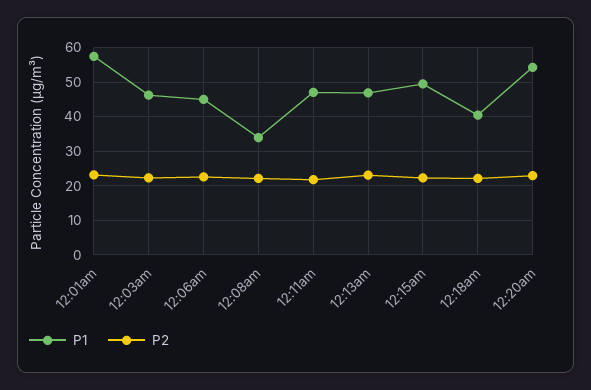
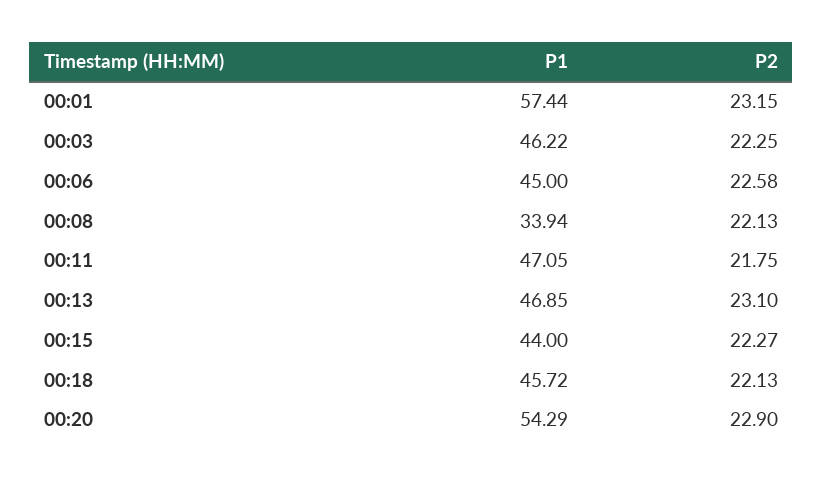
P1, 12:15am: 50 -> 44
P1, 12:18am: 40 -> 45.72

